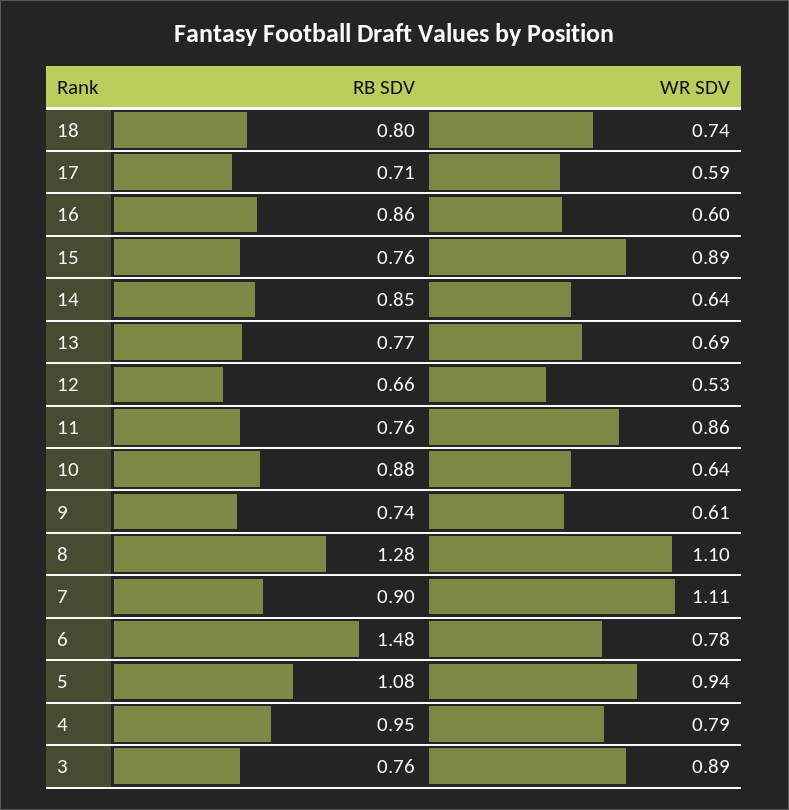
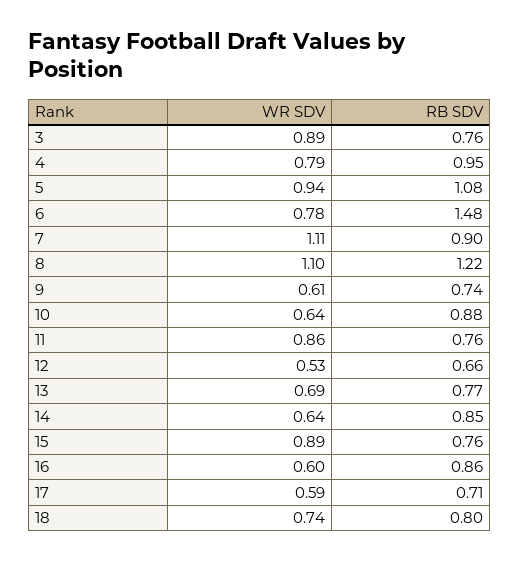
RB SDV, 8: 1.28 -> 1.22

